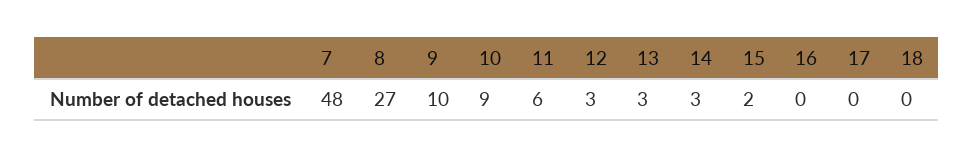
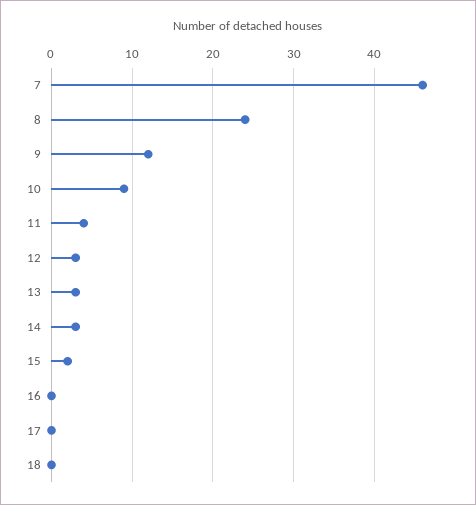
7: 48 -> 46
8: 27 -> 24
9: 10 -> 12
11: 6 -> 4

